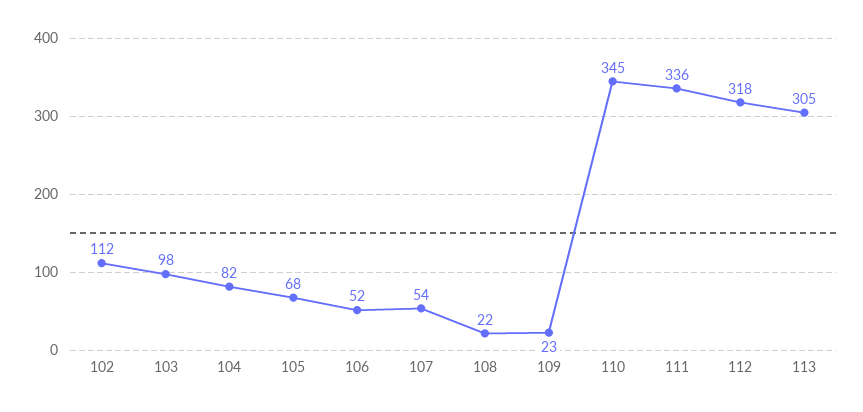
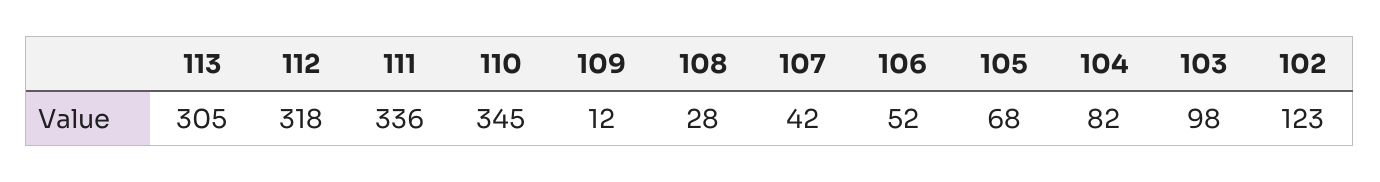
102: 112 -> 123
107: 54 -> 42
108: 22 -> 28
109: 23 -> 12

